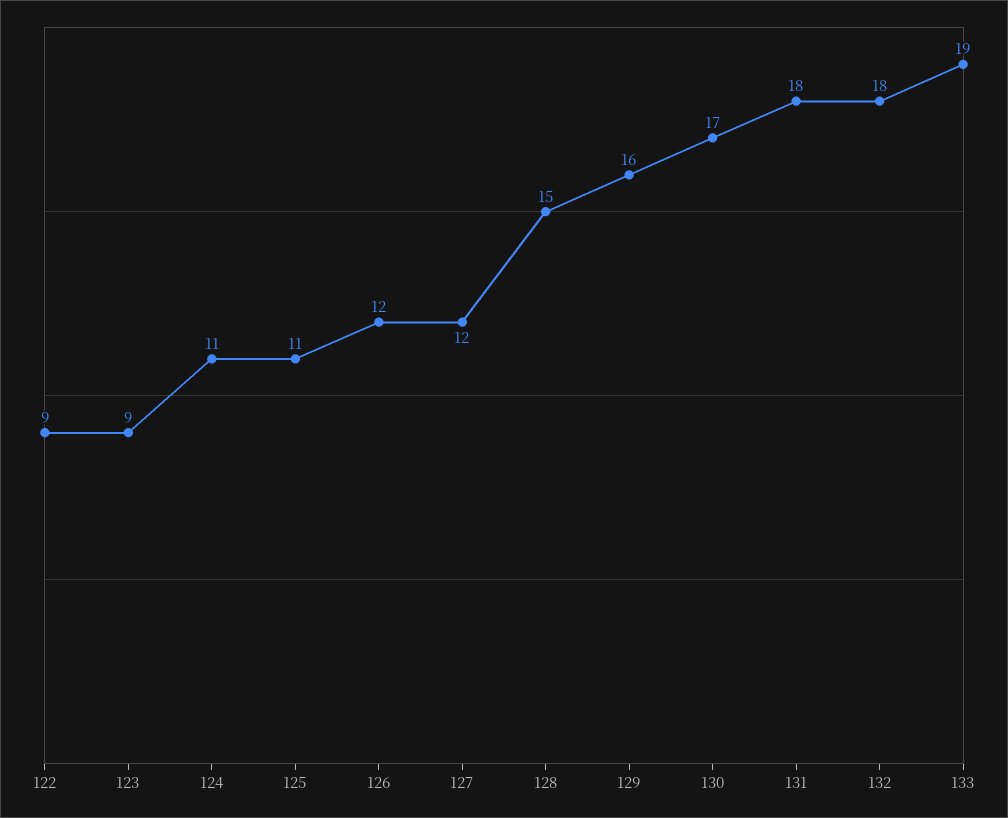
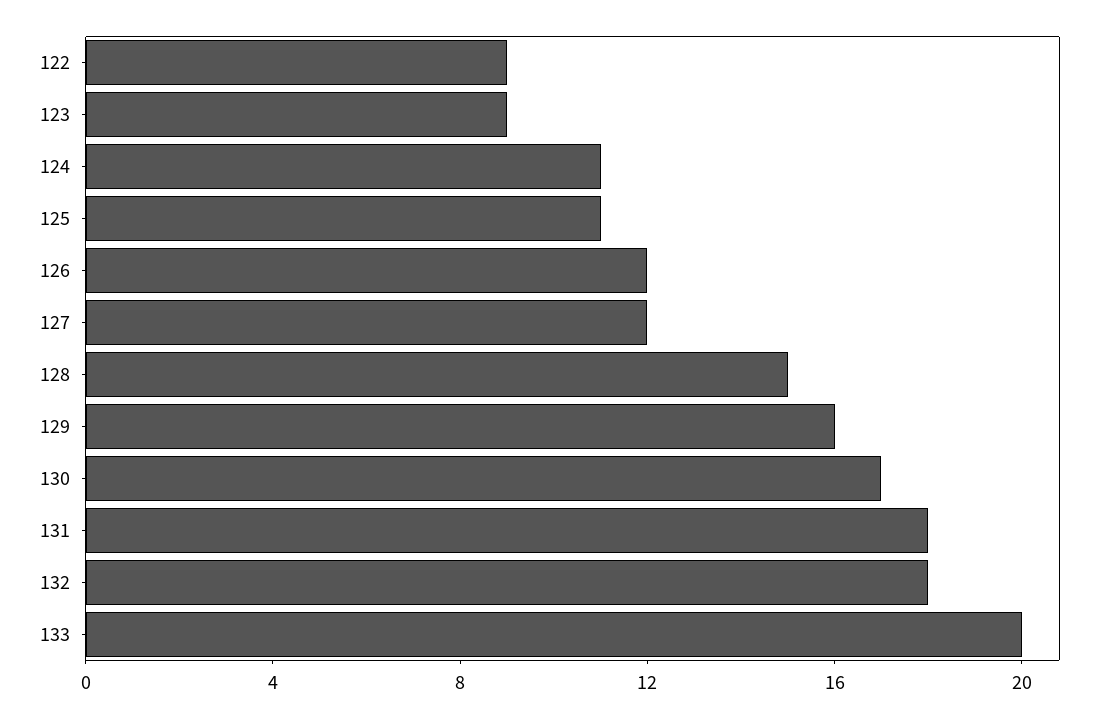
133: 19 -> 20

